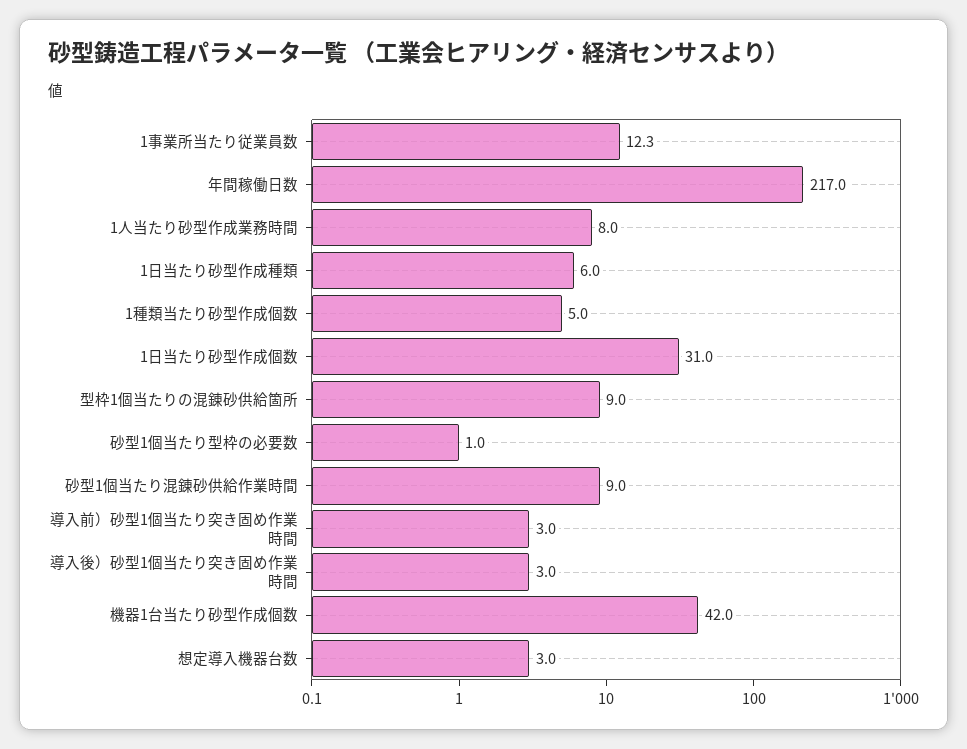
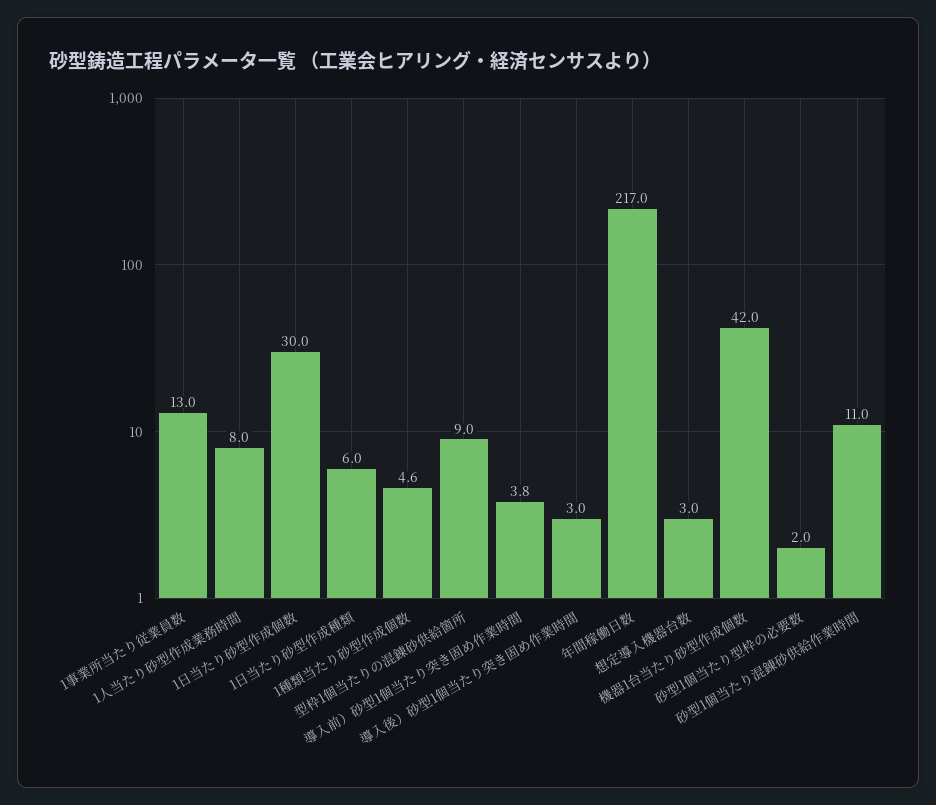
1事業所当たり従業員数: 12.3 -> 13
1種類当たり砂型作成個数: 5 -> 4.6
1日当たり砂型作成個数: 31 -> 30
砂型1個当たり型枠の必要数: 1 -> 2
砂型1個当たり混錬砂供給作業時間: 9 -> 11
導入前）砂型1個当たり突き固め作業時間: 3 -> 3.8

